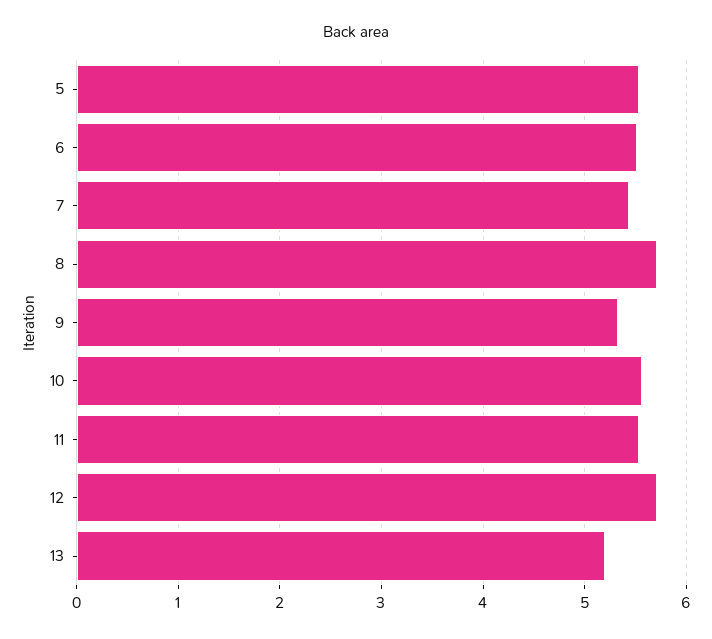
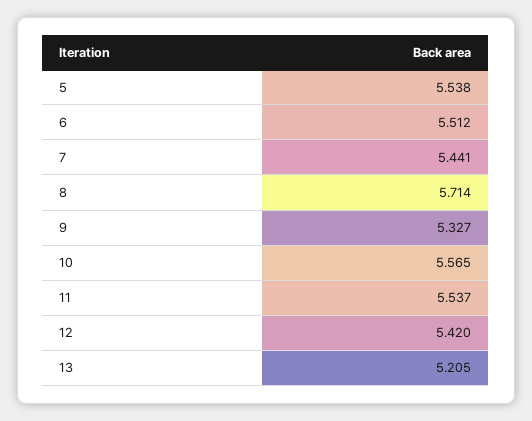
12: 5.7 -> 5.42

